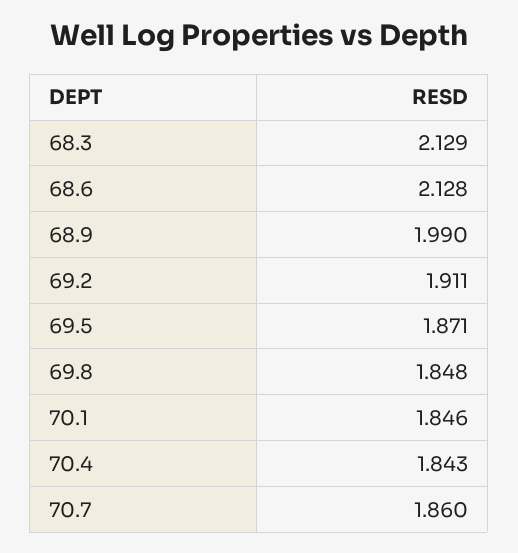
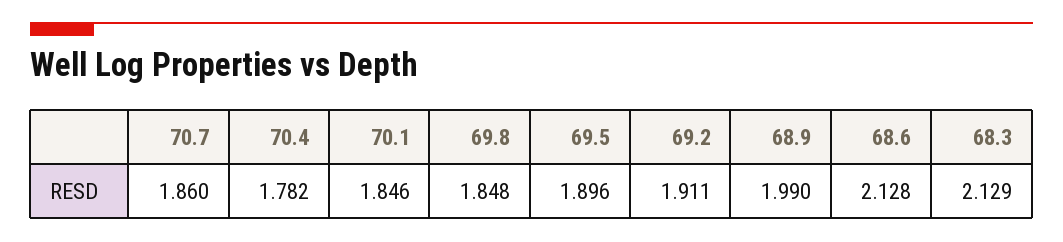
69.5: 1.871 -> 1.896
70.4: 1.843 -> 1.782

